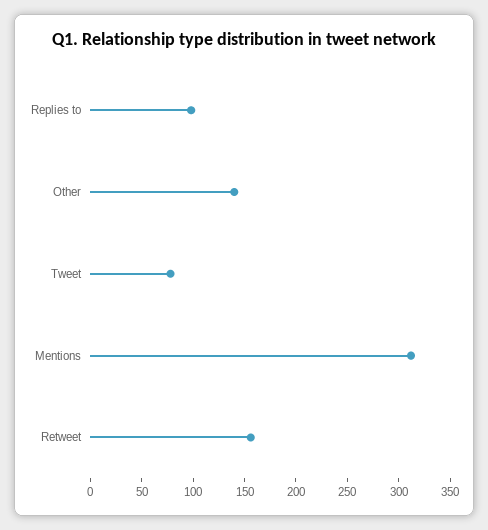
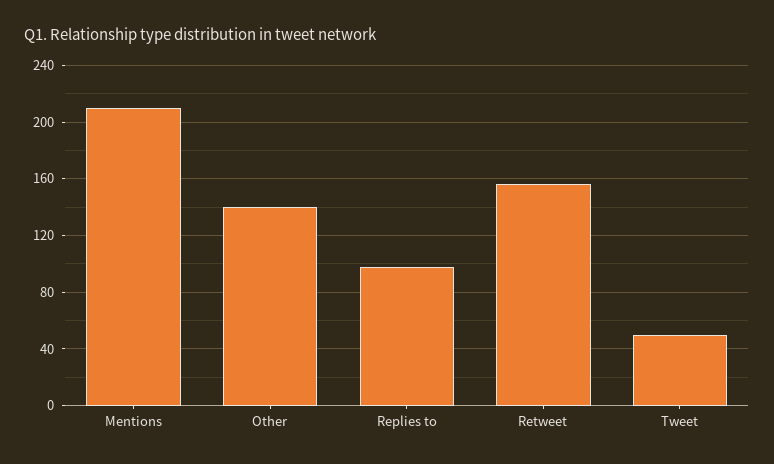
Tweet: 80 -> 50
Mentions: 310 -> 210

